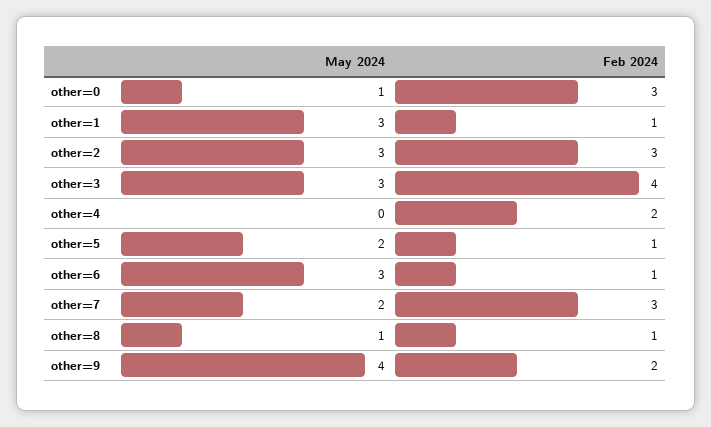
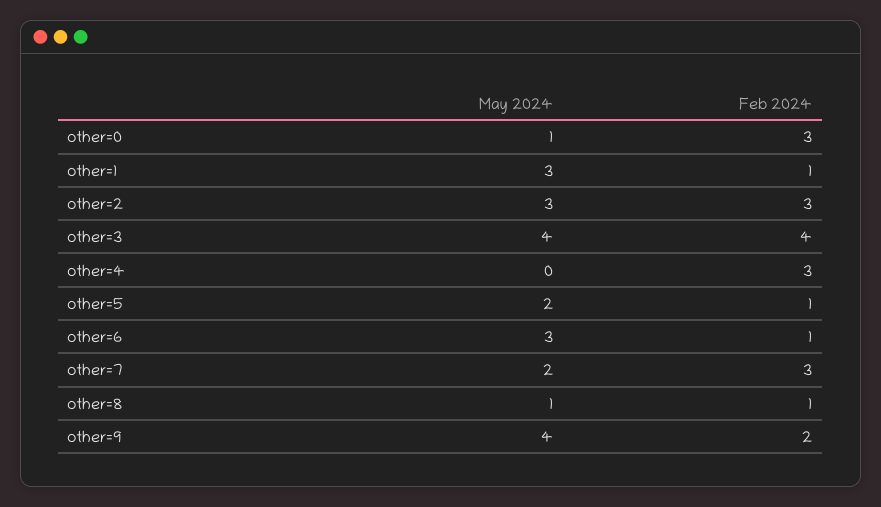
May 2024, other=3: 3 -> 4
Feb 2024, other=4: 2 -> 3

